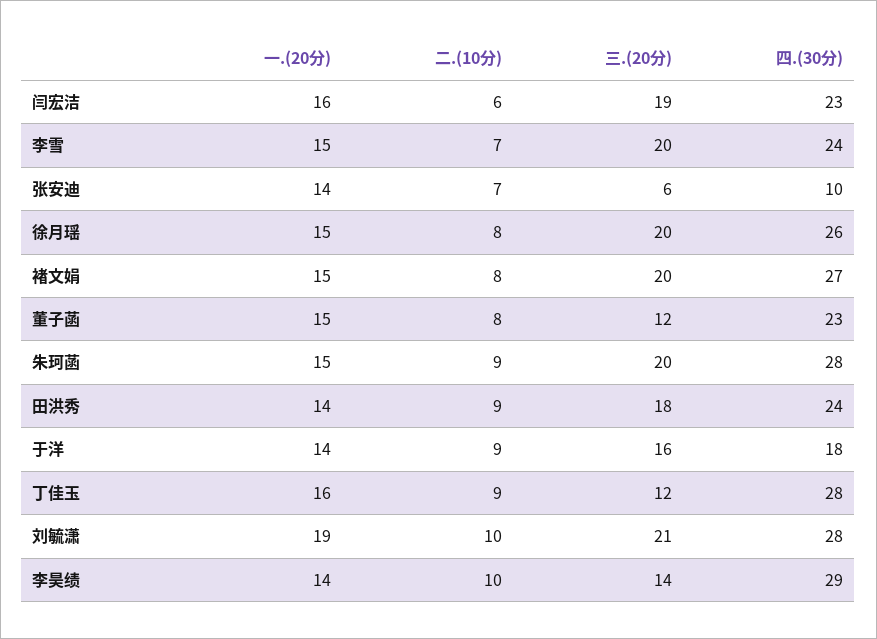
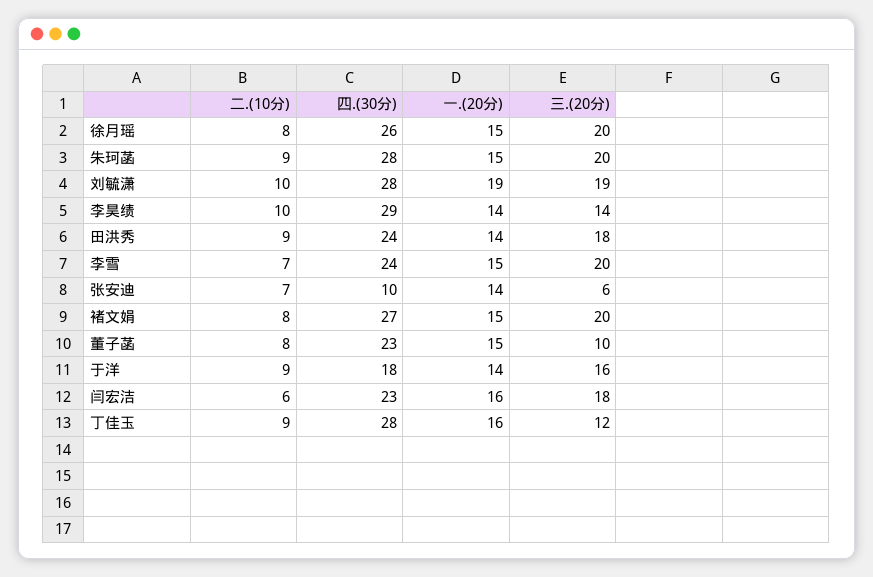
三.(20分), 闫宏洁: 19 -> 18
三.(20分), 董子菡: 12 -> 10
三.(20分), 刘毓潇: 21 -> 19

